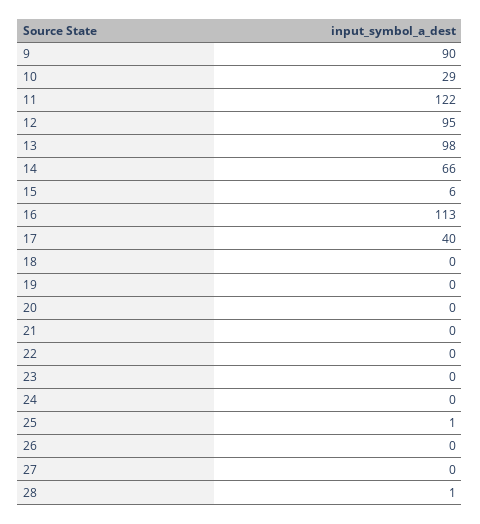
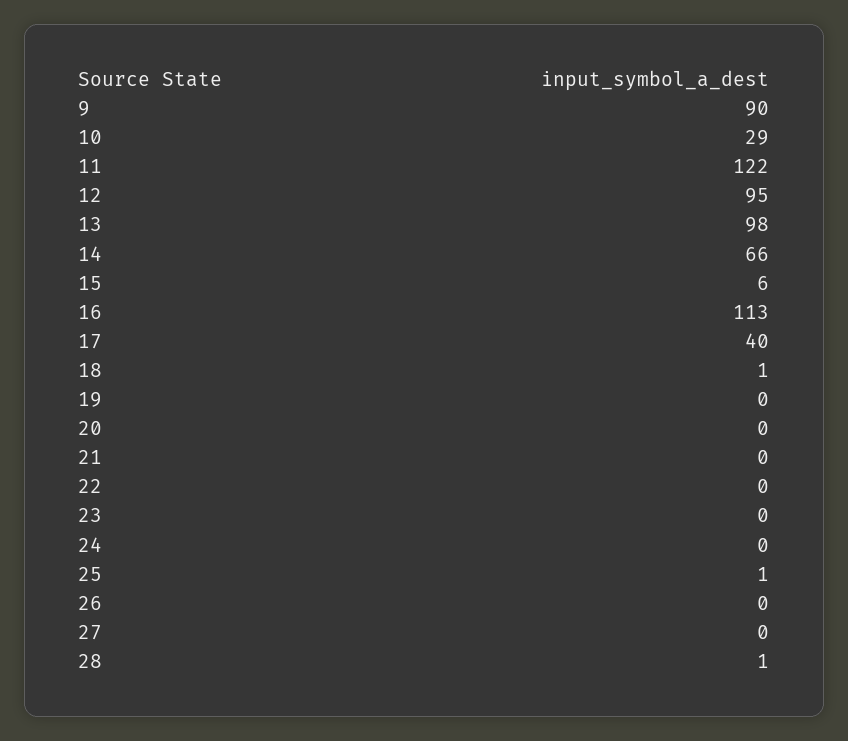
18: 0 -> 1

